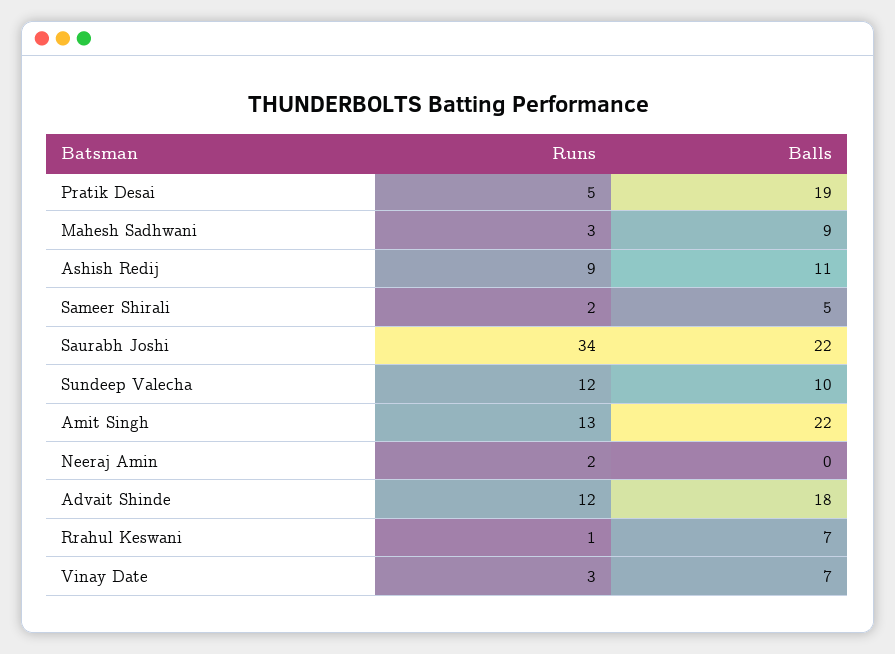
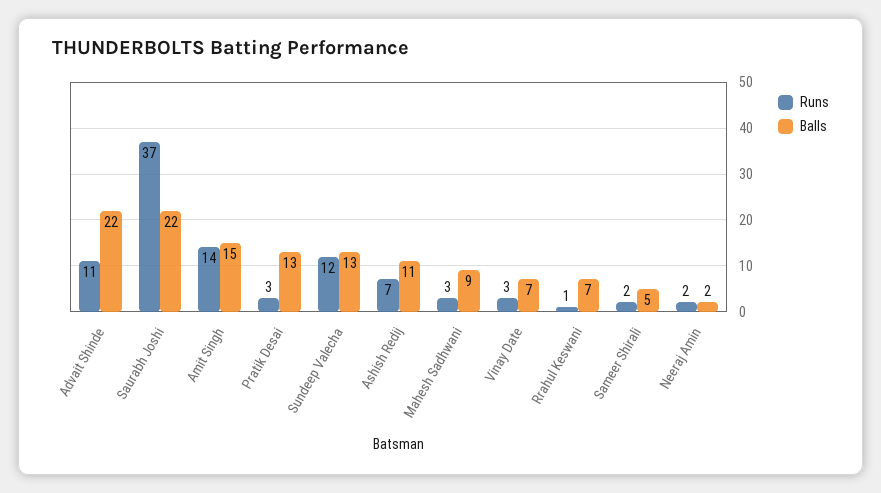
Runs, Pratik Desai: 5 -> 3
Balls, Pratik Desai: 19 -> 13
Runs, Ashish Redij: 9 -> 7
Runs, Saurabh Joshi: 34 -> 37
Balls, Sundeep Valecha: 10 -> 13
Runs, Amit Singh: 13 -> 14
Balls, Amit Singh: 22 -> 15
Balls, Neeraj Amin: 0 -> 2
Runs, Advait Shinde: 12 -> 11
Balls, Advait Shinde: 18 -> 22

